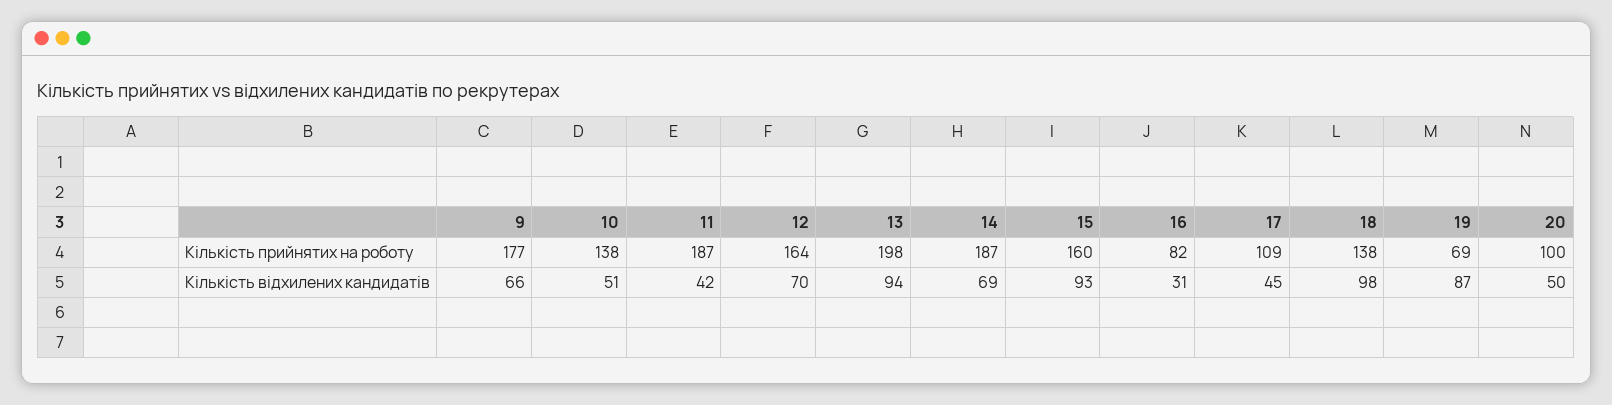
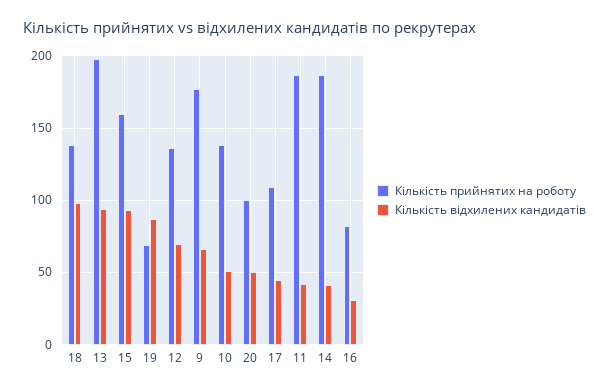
Кількість прийнятих на роботу, 12: 164 -> 135
Кількість відхилених кандидатів, 14: 69 -> 40

